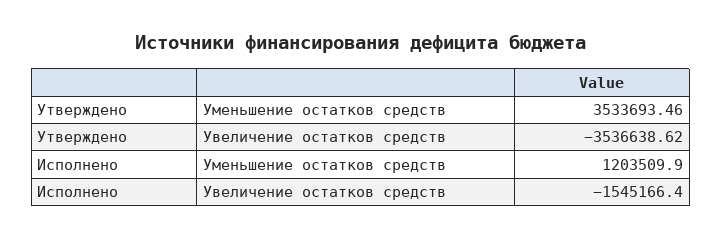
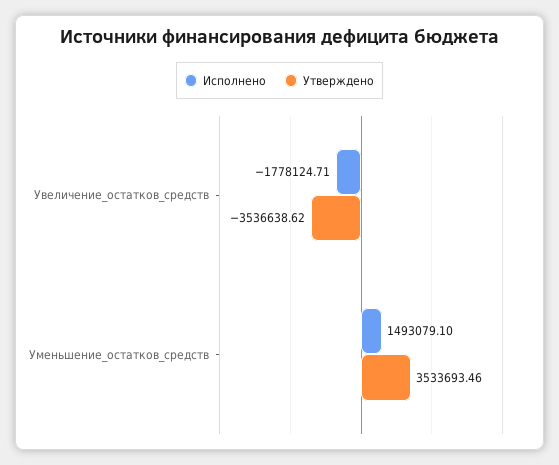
Исполнено, Уменьшение остатков средств: 1203509.9 -> 1493079.1
Исполнено, Увеличение остатков средств: -1545166.4 -> -1778124.71

